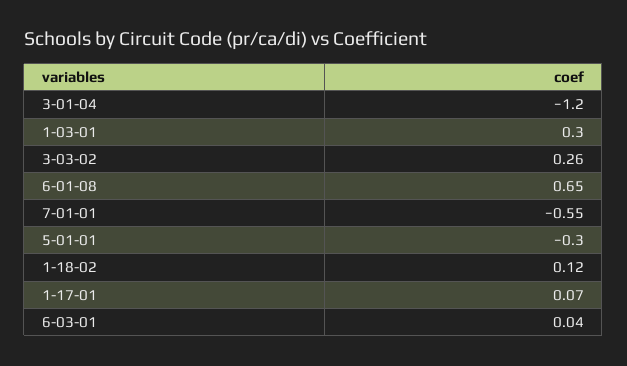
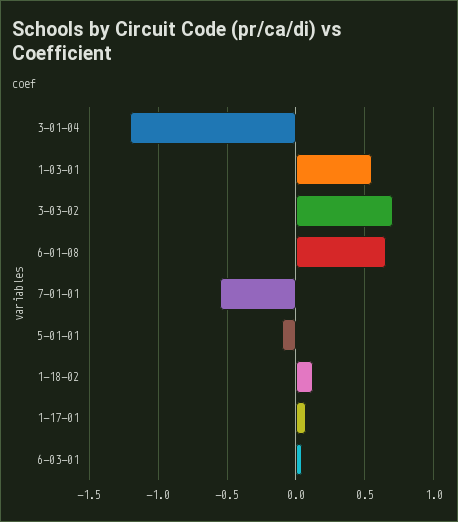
1-03-01: 0.3 -> 0.55
3-03-02: 0.26 -> 0.7
5-01-01: -0.3 -> -0.1

